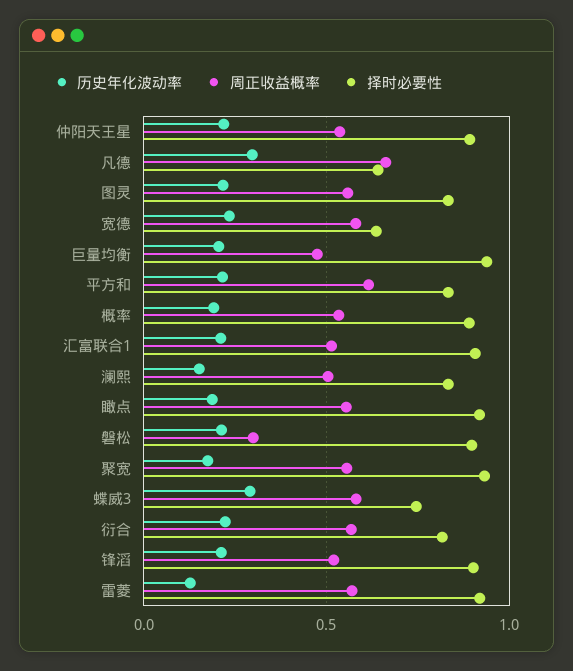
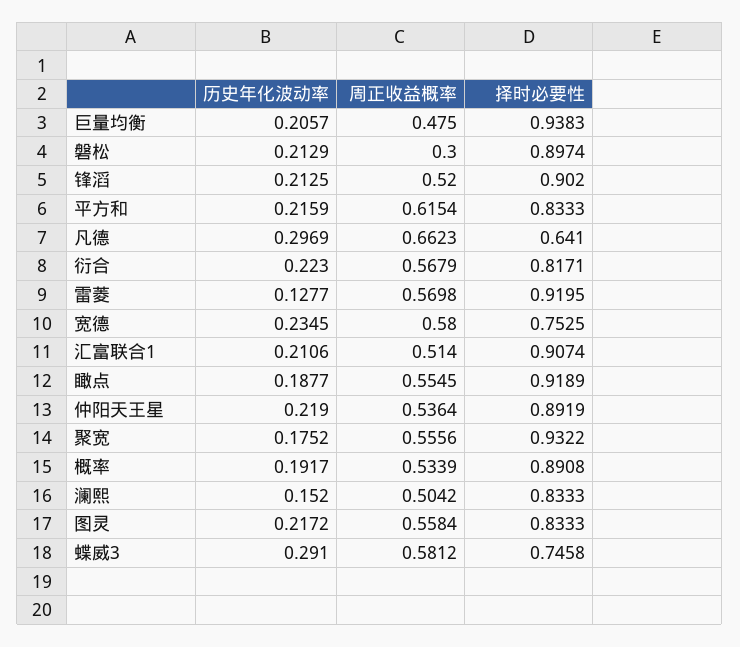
择时必要性, 宽德: 0.65 -> 0.7525

